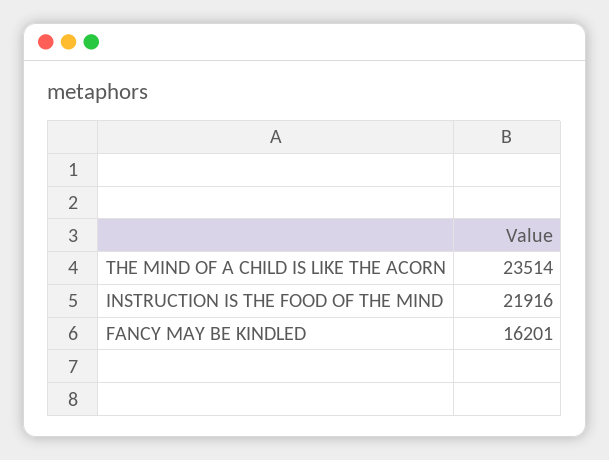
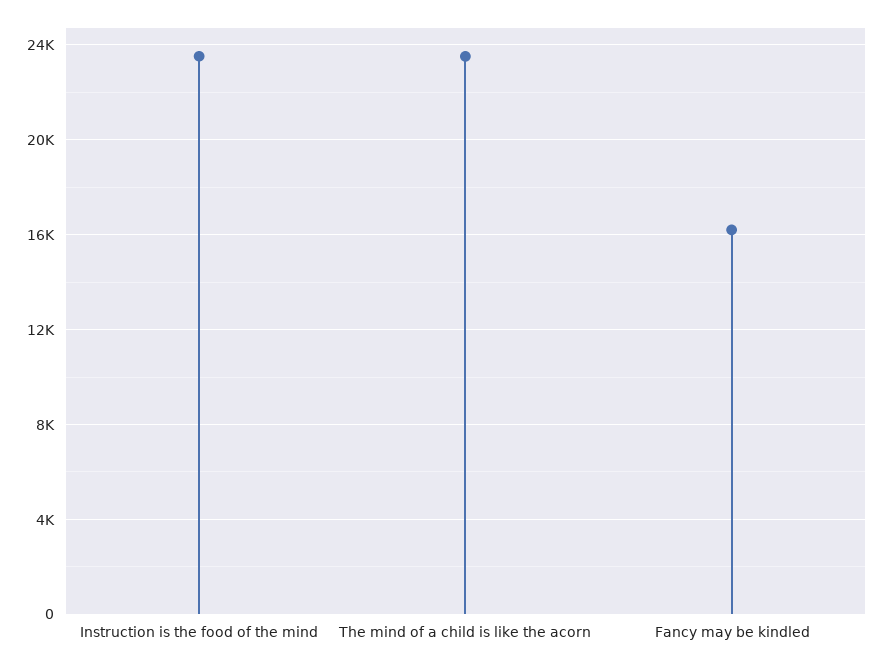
INSTRUCTION IS THE FOOD OF THE MIND: 21916 -> 23500

